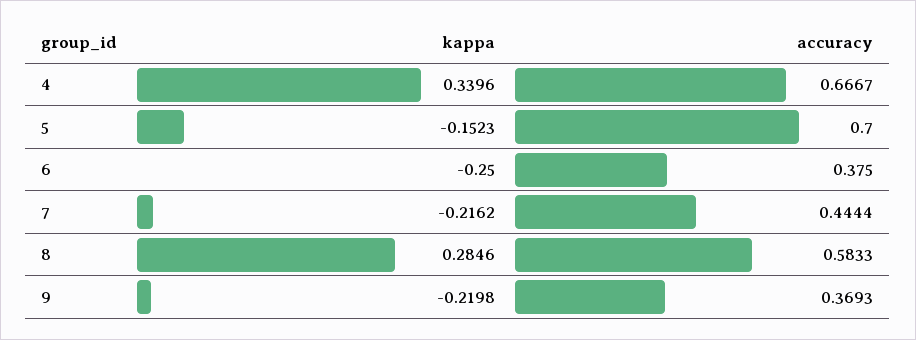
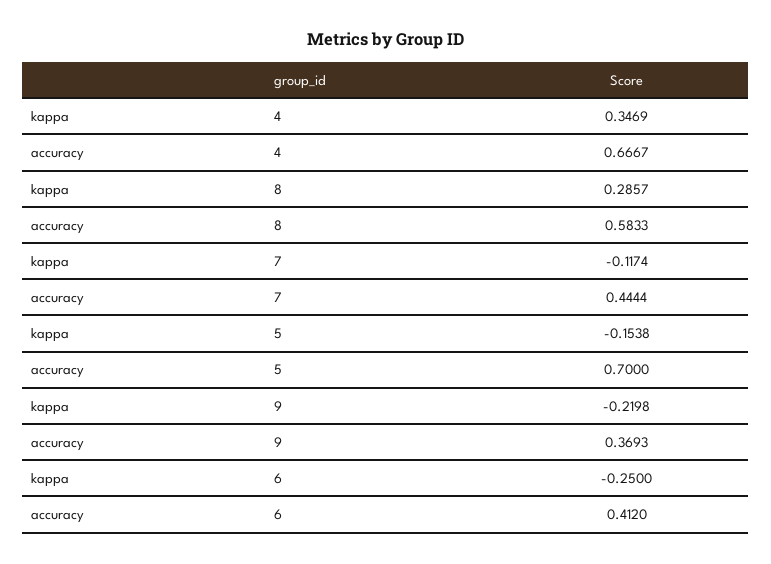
kappa, 4: 0.3396 -> 0.3469
kappa, 5: -0.1523 -> -0.1538
accuracy, 6: 0.375 -> 0.412
kappa, 7: -0.2162 -> -0.1174
kappa, 8: 0.2846 -> 0.2857

